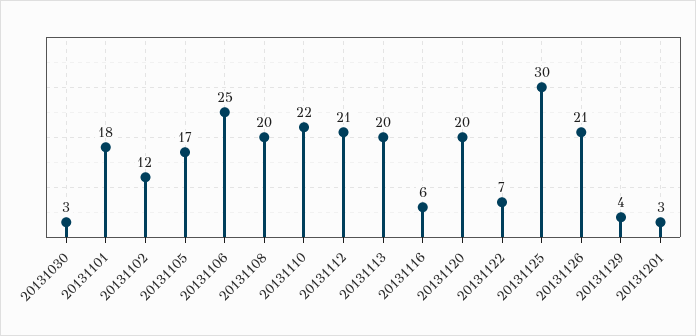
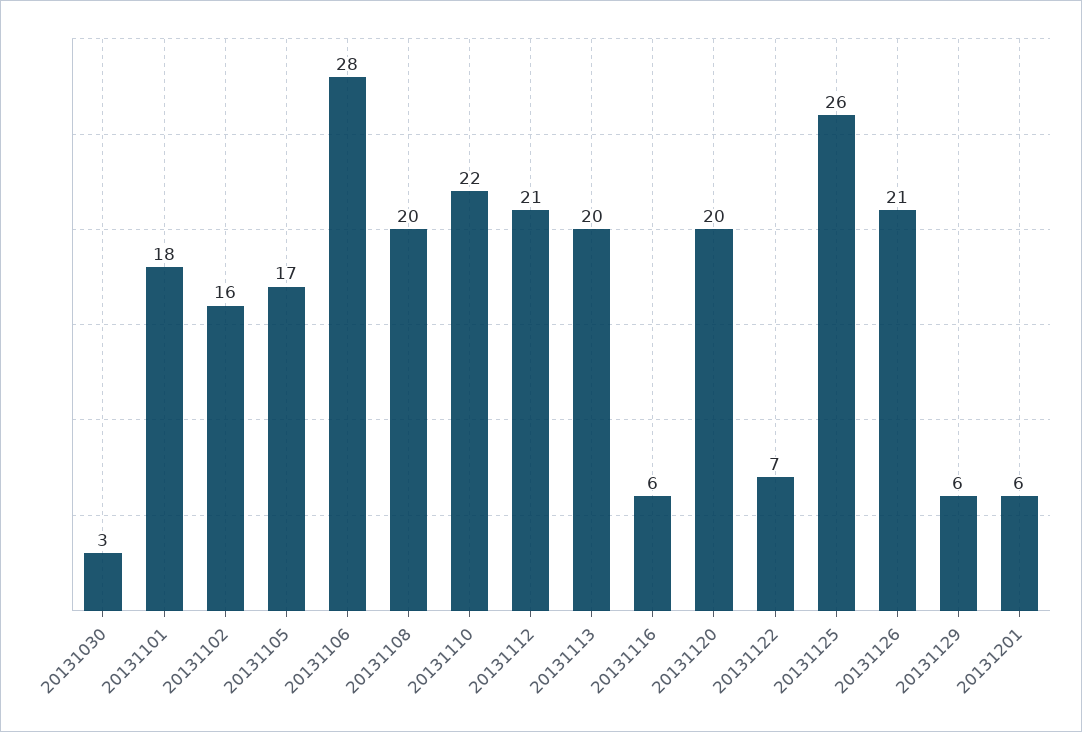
20131102: 12 -> 16
20131106: 25 -> 28
20131125: 30 -> 26
20131129: 4 -> 6
20131201: 3 -> 6

